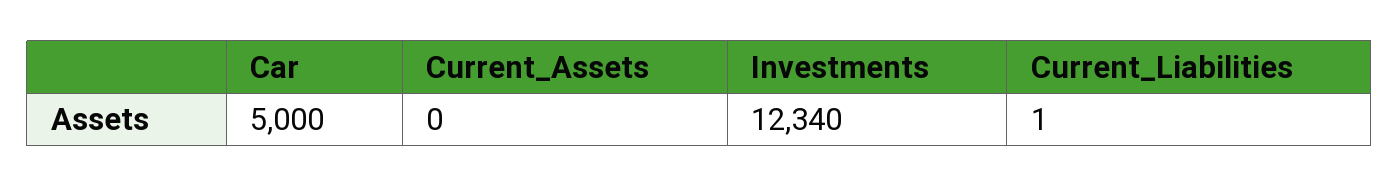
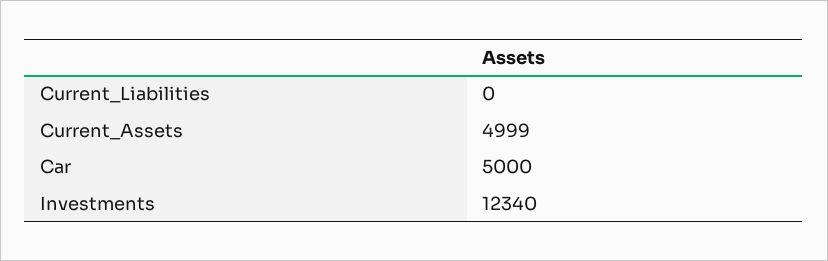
Current_Assets: 0 -> 4999
Current_Liabilities: 1 -> 0

